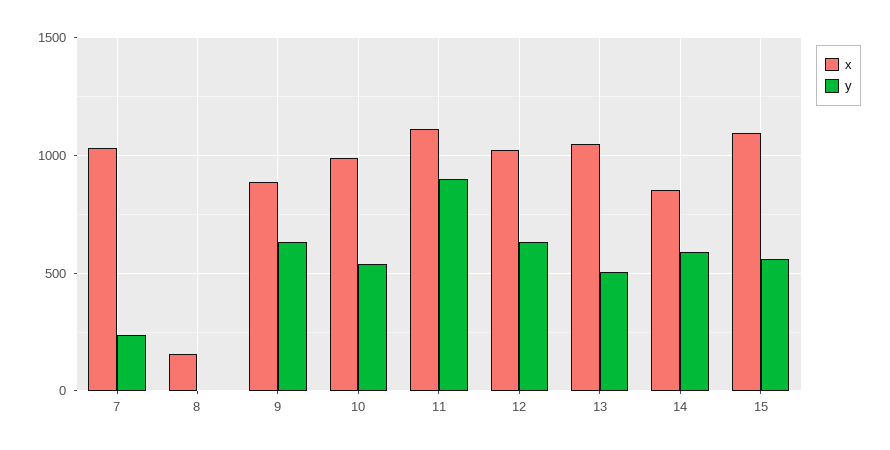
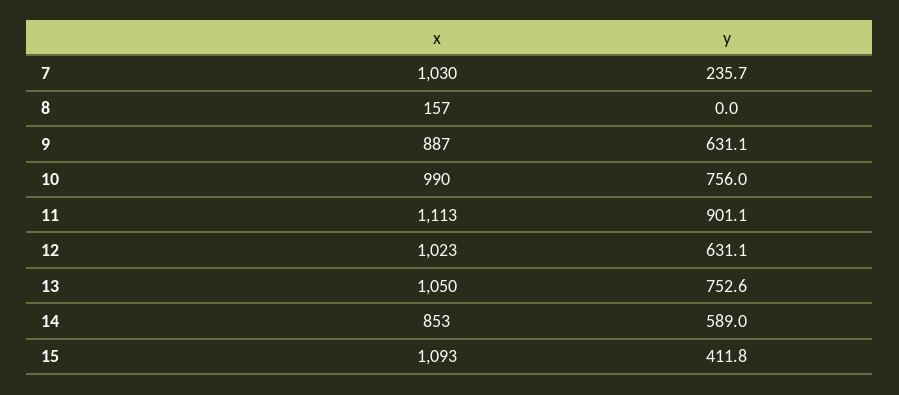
y, 10: 550 -> 756
y, 13: 500 -> 752.6
y, 15: 550 -> 411.8

